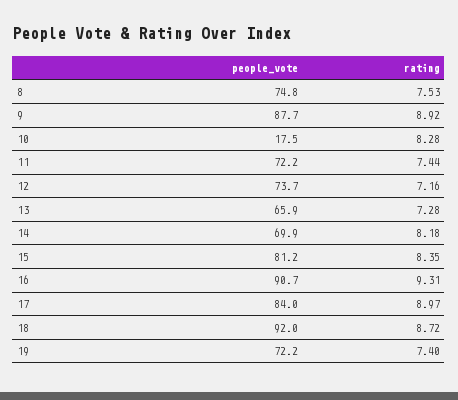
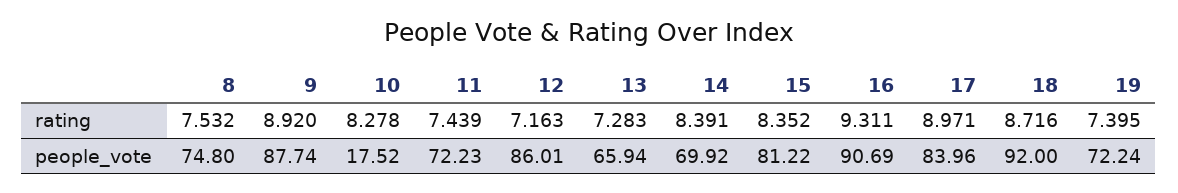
people_vote, 12: 73.7 -> 86.01
rating, 14: 8.18 -> 8.391

